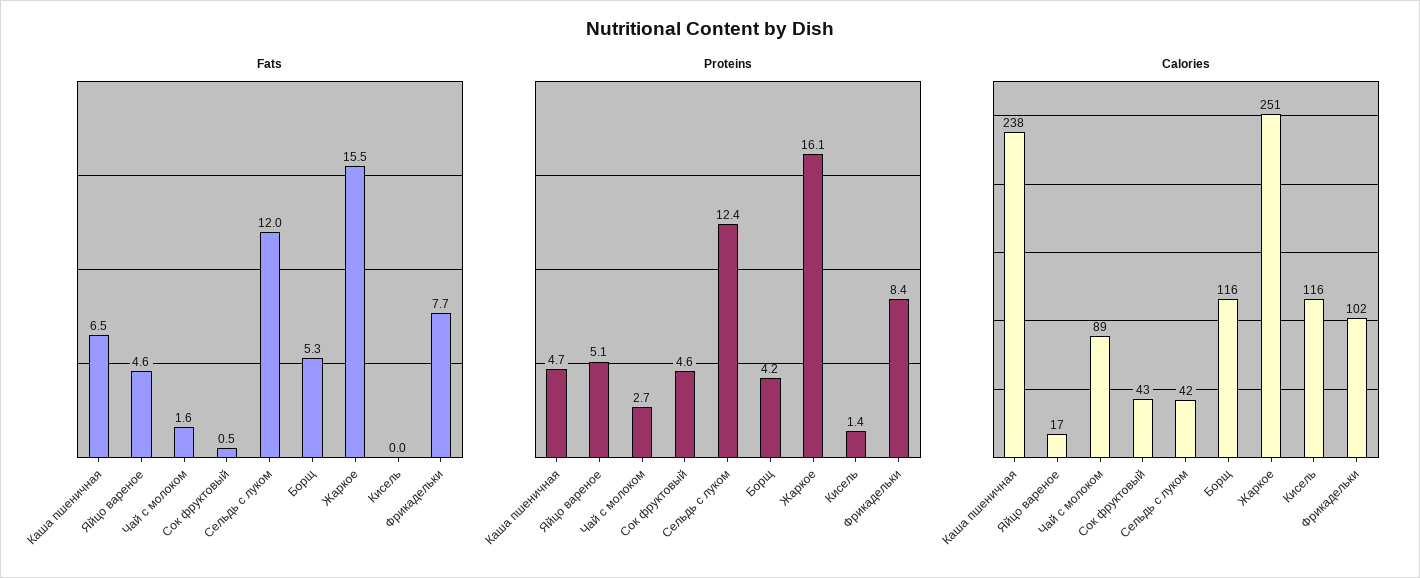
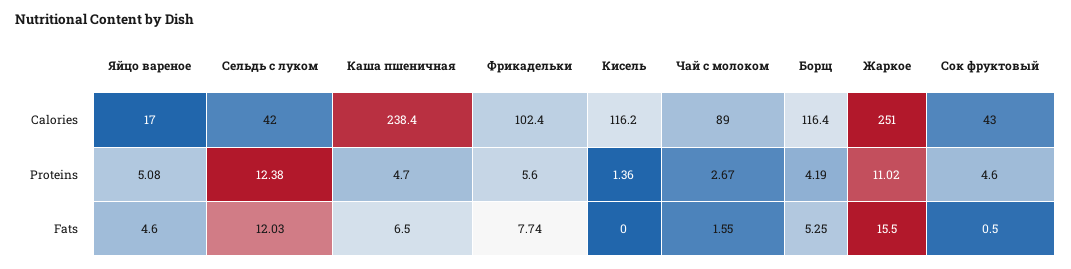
Proteins, Жаркое: 16.1 -> 11.02
Proteins, Фрикадельки: 8.4 -> 5.6

